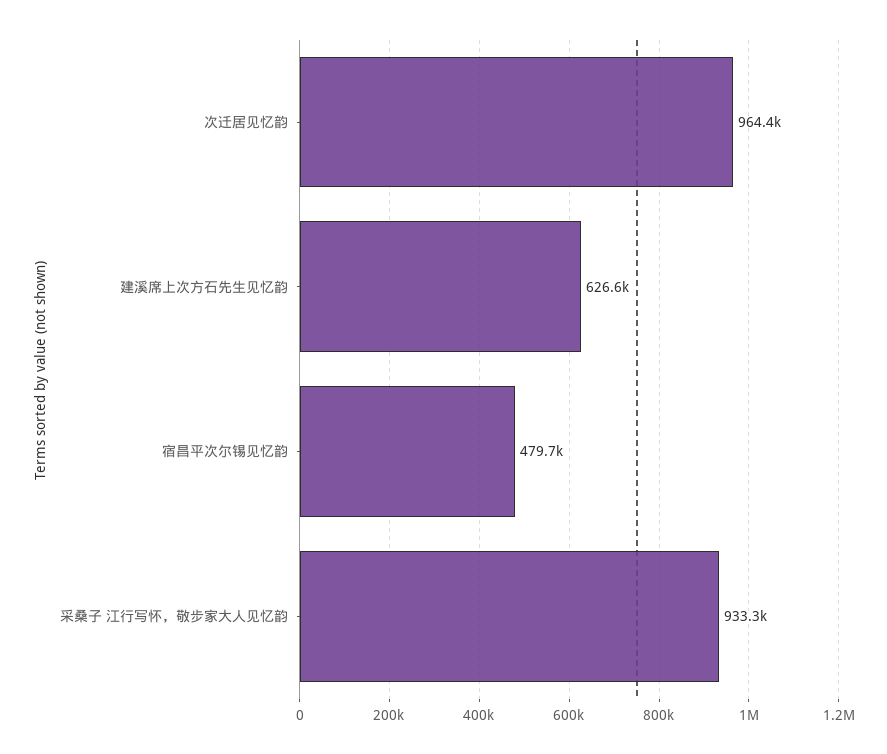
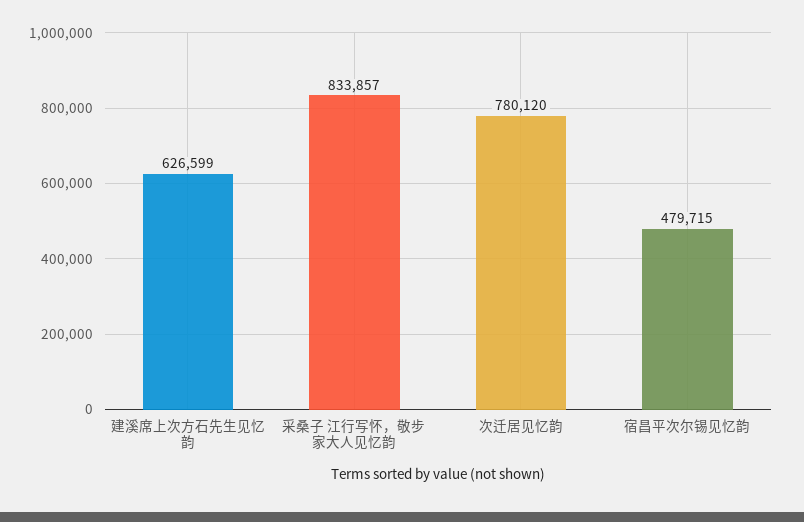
次迁居见忆韵: 964400 -> 780120
采桑子 江行写怀，敬步家大人见忆韵: 933300 -> 833857

